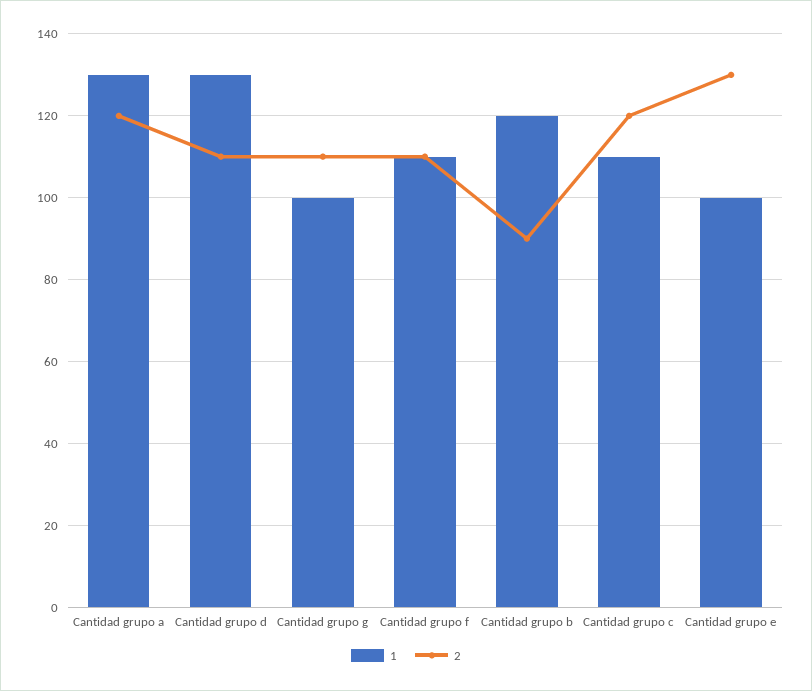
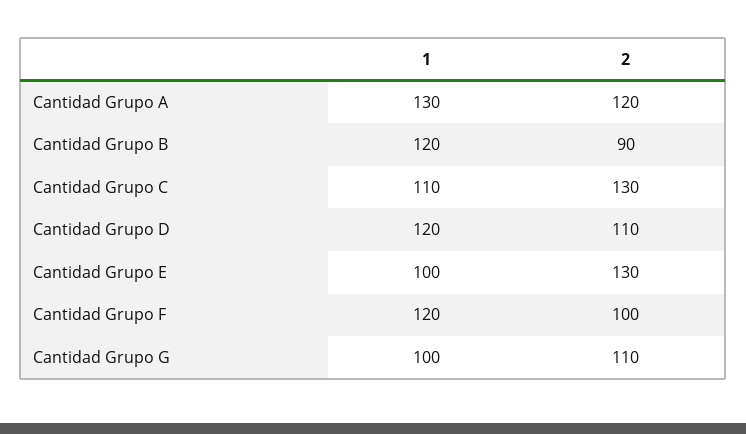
1, Cantidad grupo d: 130 -> 120
1, Cantidad grupo f: 110 -> 120
2, Cantidad grupo f: 110 -> 100
2, Cantidad grupo c: 120 -> 130

